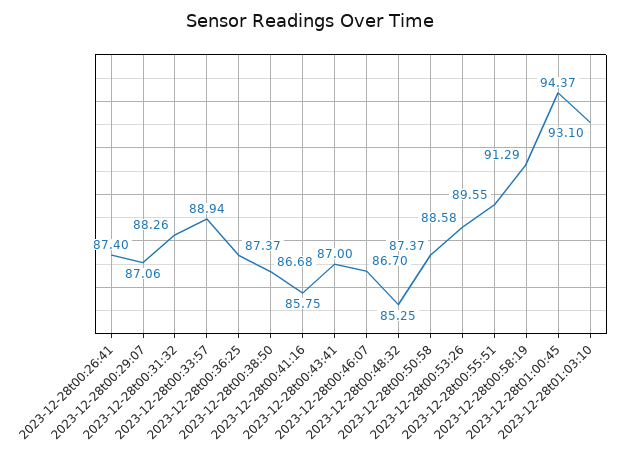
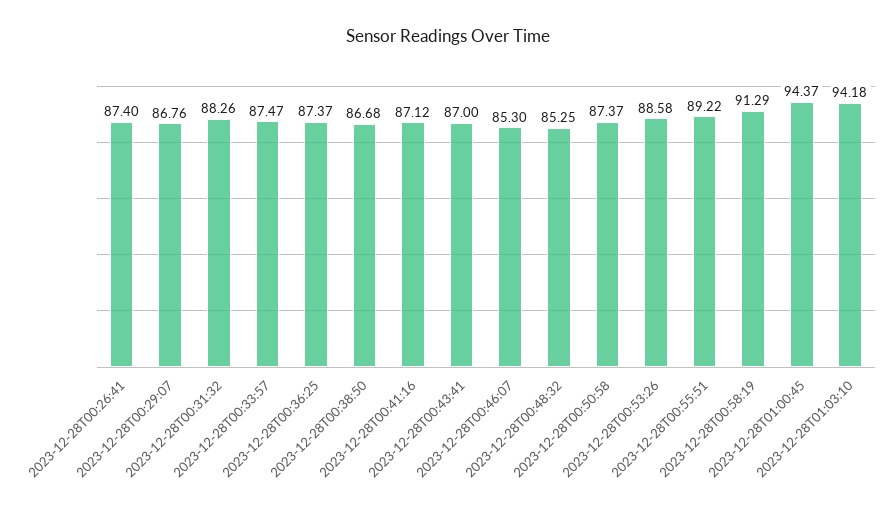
2023-12-28t00:29:07: 87.06 -> 86.76
2023-12-28t00:33:57: 88.94 -> 87.47
2023-12-28t00:41:16: 85.75 -> 87.12
2023-12-28t00:46:07: 86.7 -> 85.3
2023-12-28t00:55:51: 89.55 -> 89.22
2023-12-28t01:03:10: 93.1 -> 94.18

